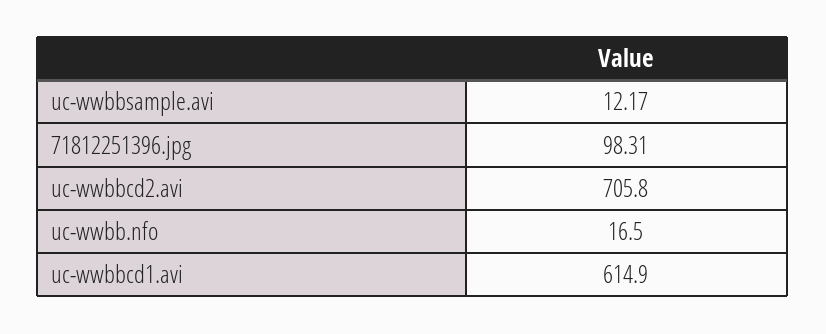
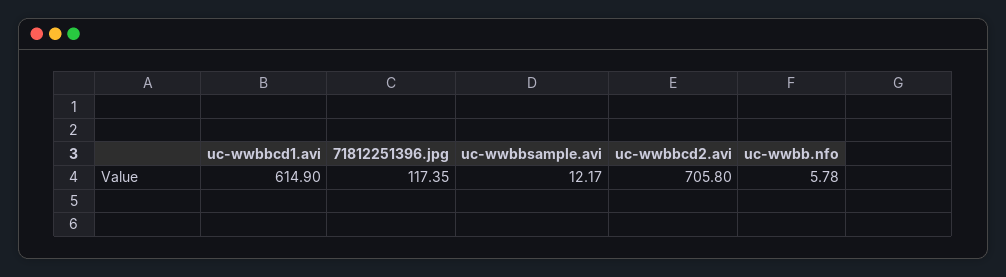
71812251396.jpg: 98.31 -> 117.35
uc-wwbb.nfo: 16.5 -> 5.78

